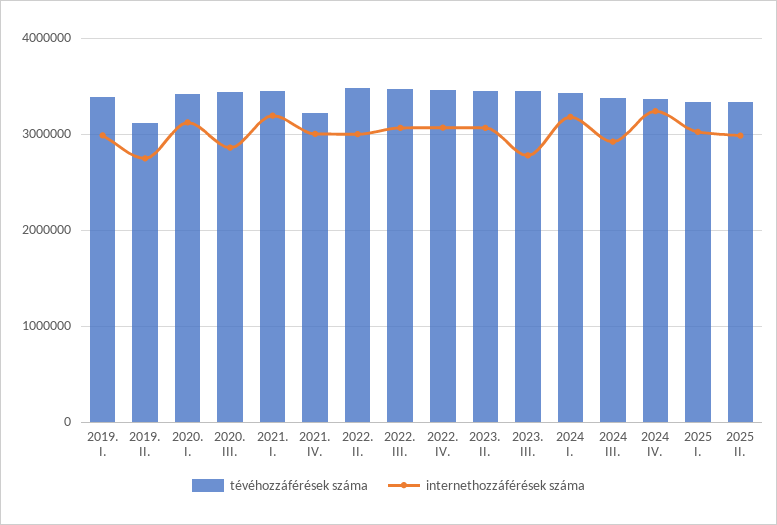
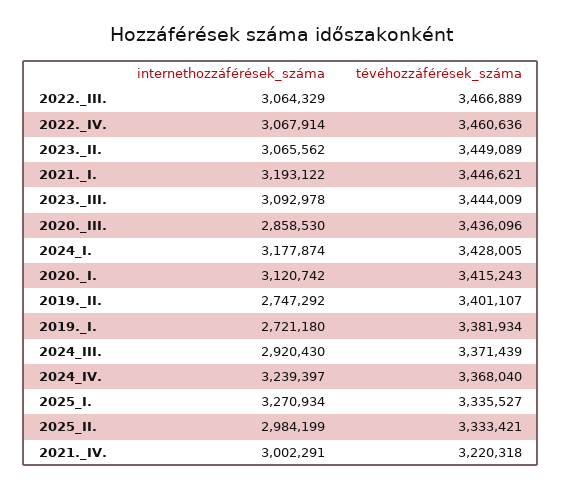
internethozzáférések száma, 2019. I.: 3000000 -> 2721180
tévéhozzáférések száma, 2019. II.: 3100000 -> 3401107
tévéhozzáférések száma, 2022. II.: 3500000 -> none
internethozzáférések száma, 2022. II.: 3000000 -> none
internethozzáférések száma, 2023. III.: 2800000 -> 3092978
internethozzáférések száma, 2025 I.: 3000000 -> 3270934

